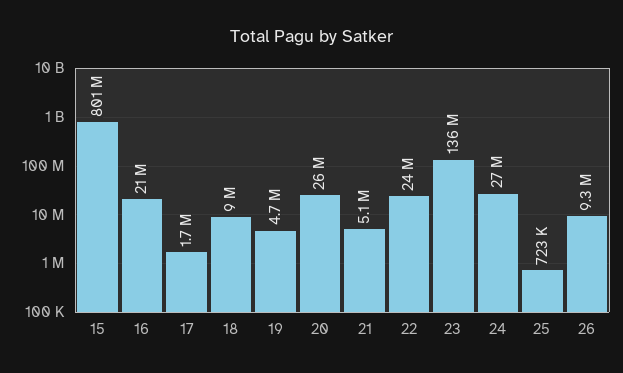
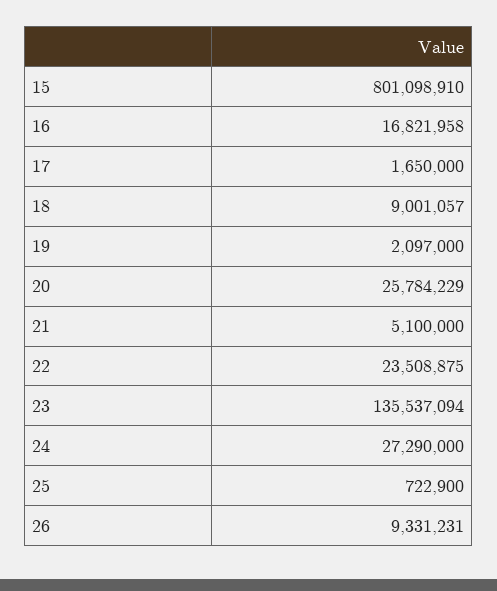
16: 21000000 -> 16821958
19: 4700000 -> 2097000

